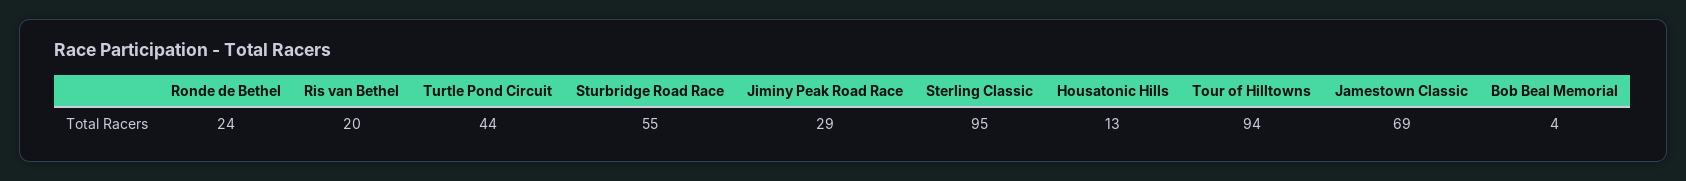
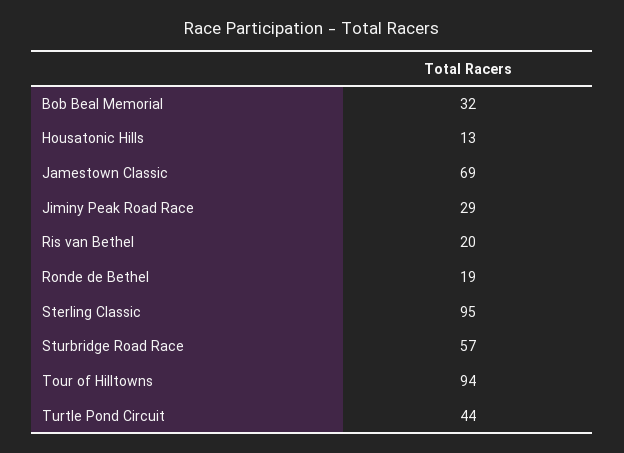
Ronde de Bethel: 24 -> 19
Sturbridge Road Race: 55 -> 57
Bob Beal Memorial: 4 -> 32

